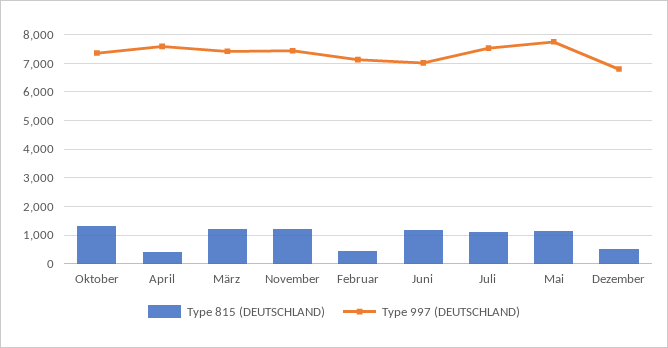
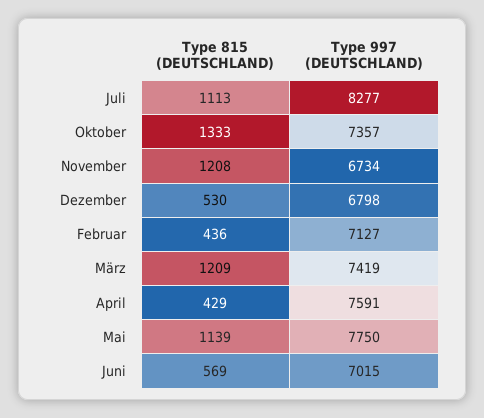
Type 997 (DEUTSCHLAND), November: 7500 -> 6734
Type 815 (DEUTSCHLAND), Juni: 1250 -> 569
Type 997 (DEUTSCHLAND), Juli: 7500 -> 8277

